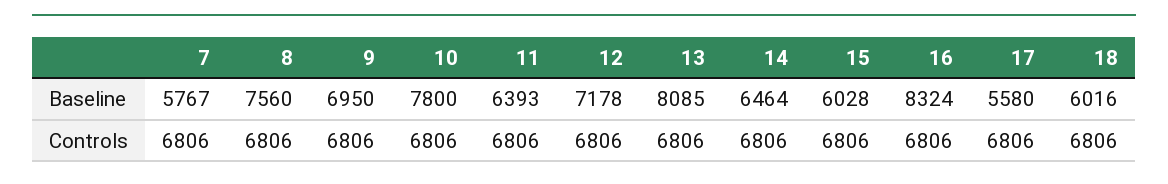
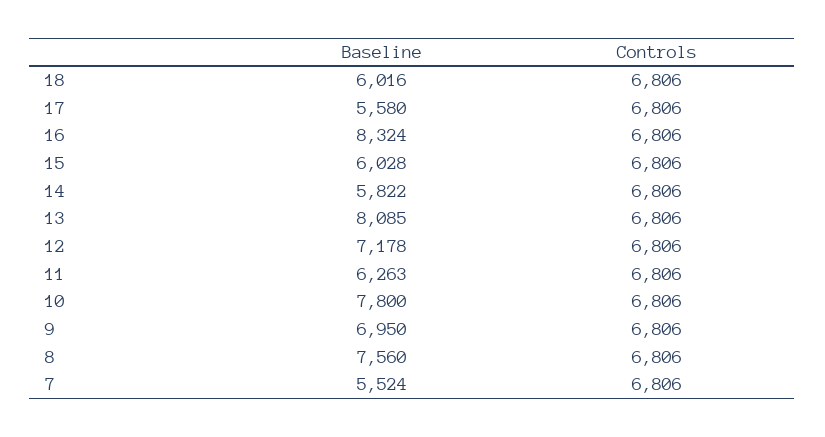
7, Baseline: 5767 -> 5524
11, Baseline: 6393 -> 6263
14, Baseline: 6464 -> 5822

